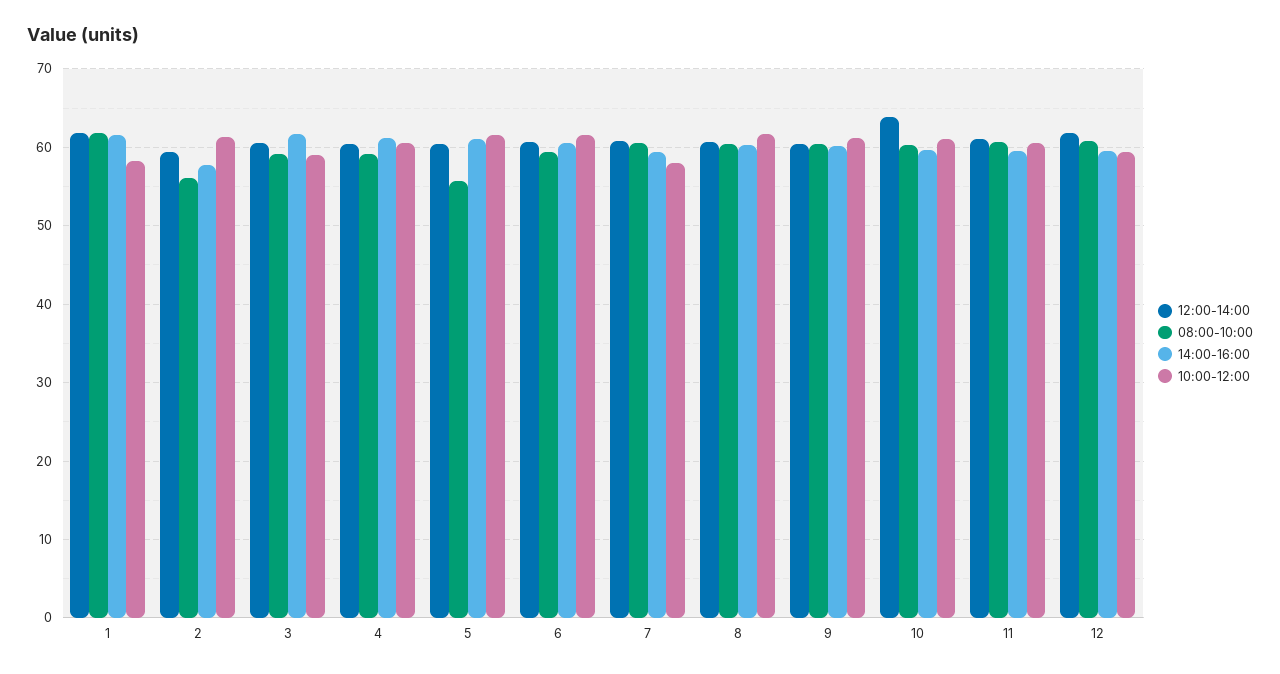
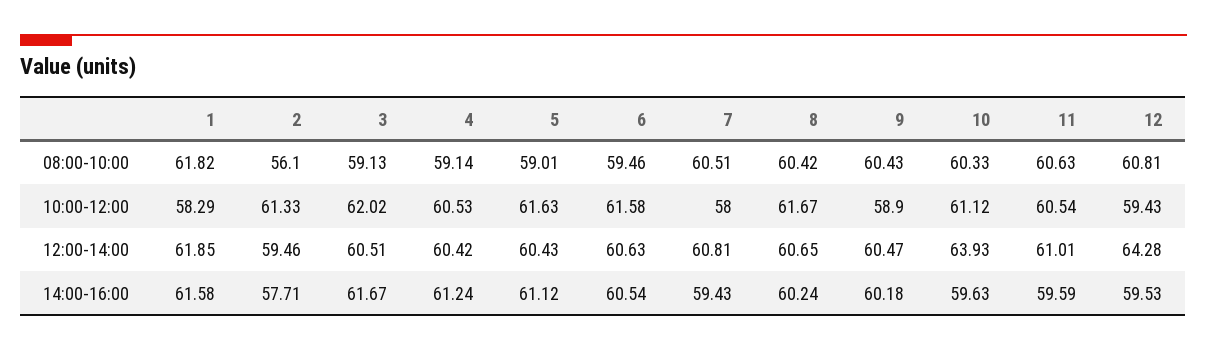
10:00-12:00, 3: 59 -> 62.02
08:00-10:00, 5: 56 -> 59.01
10:00-12:00, 9: 61 -> 58.9
12:00-14:00, 12: 62 -> 64.28

